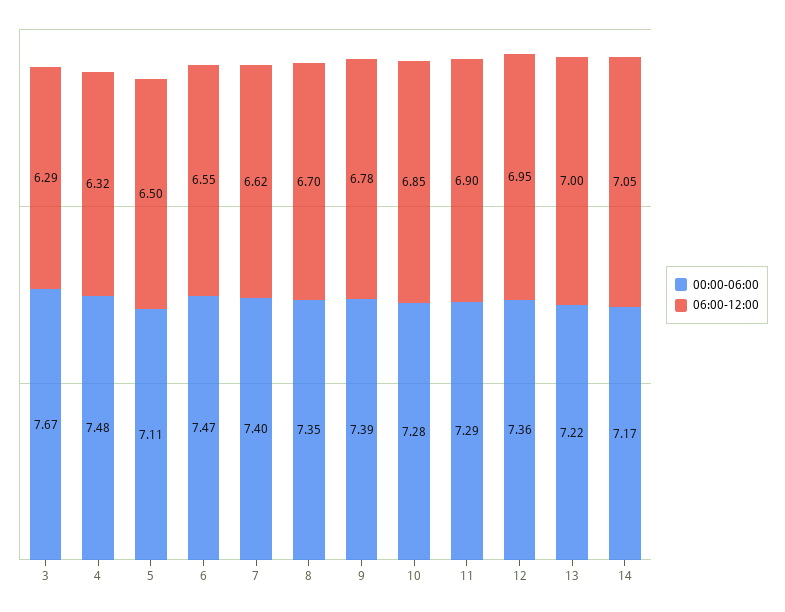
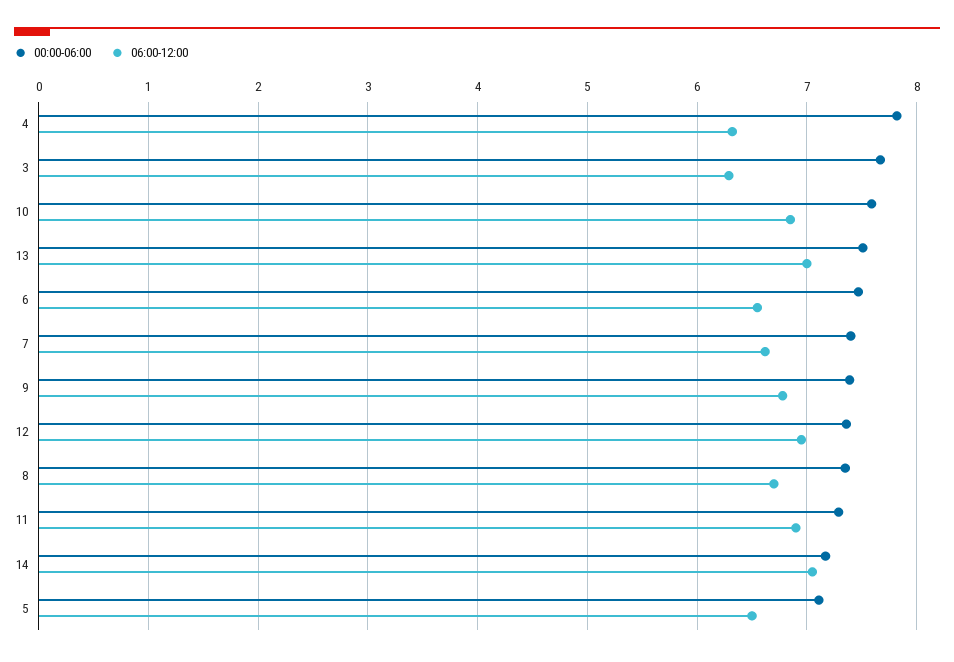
00:00-06:00, 4: 7.48 -> 7.8
00:00-06:00, 10: 7.28 -> 7.6
00:00-06:00, 13: 7.22 -> 7.5

